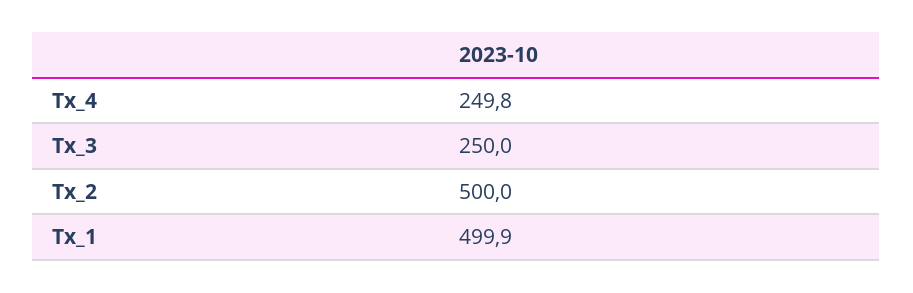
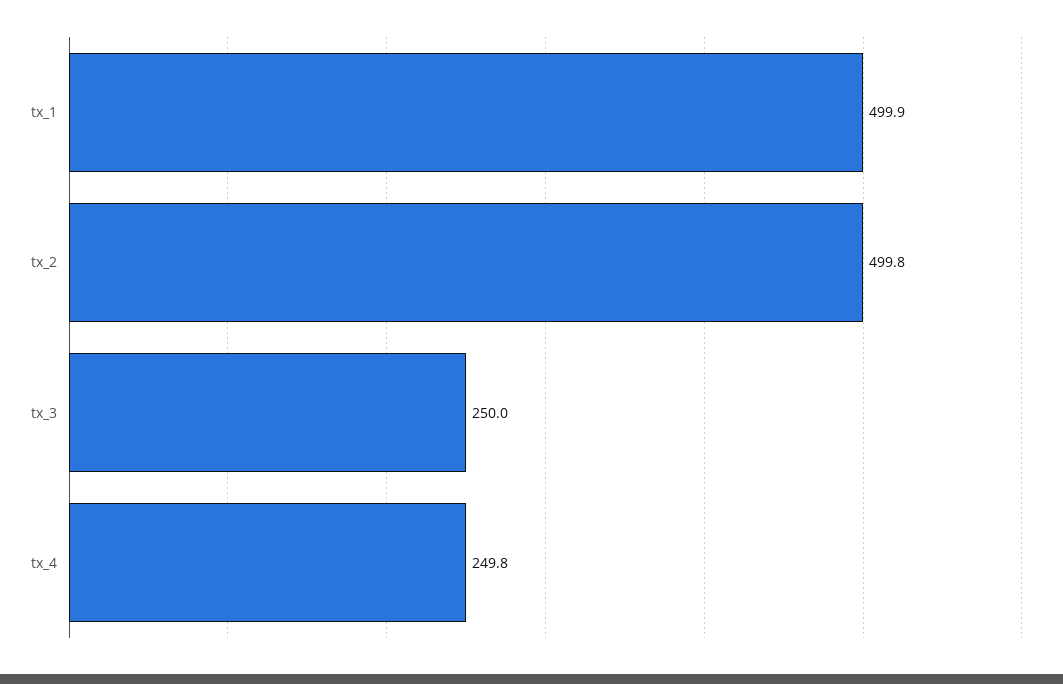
Tx_2: 500 -> 499.8

